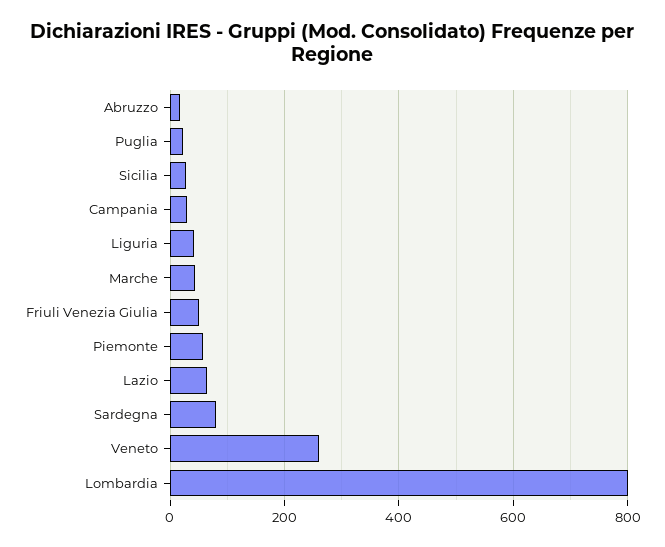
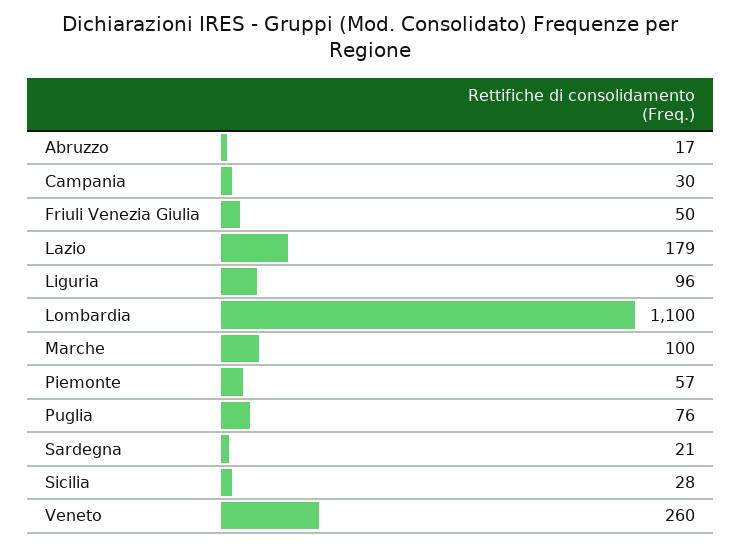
Puglia: 20 -> 76
Liguria: 40 -> 96
Marche: 40 -> 100
Lazio: 60 -> 179
Sardegna: 80 -> 21
Lombardia: 800 -> 1100

